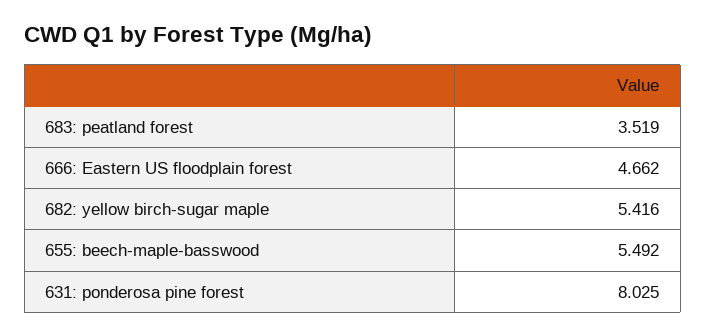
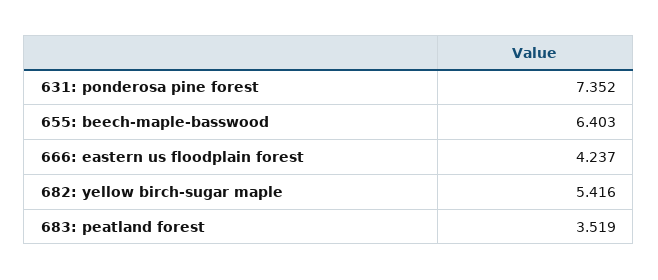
666: Eastern US floodplain forest: 4.662 -> 4.237
655: beech-maple-basswood: 5.492 -> 6.403
631: ponderosa pine forest: 8.025 -> 7.352

